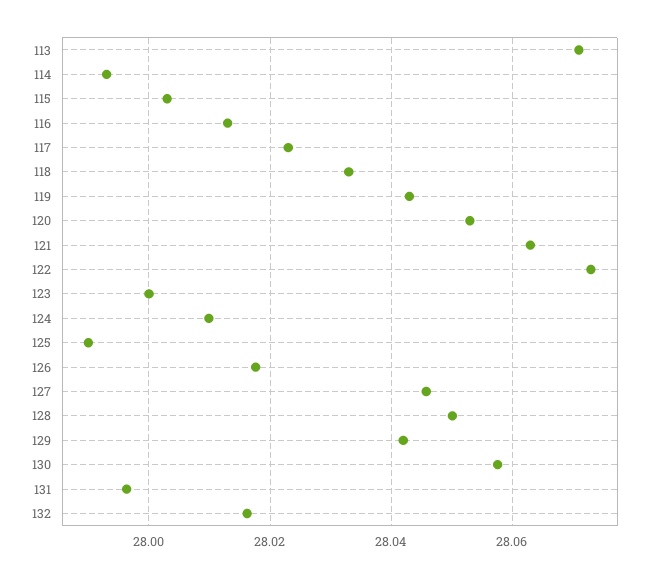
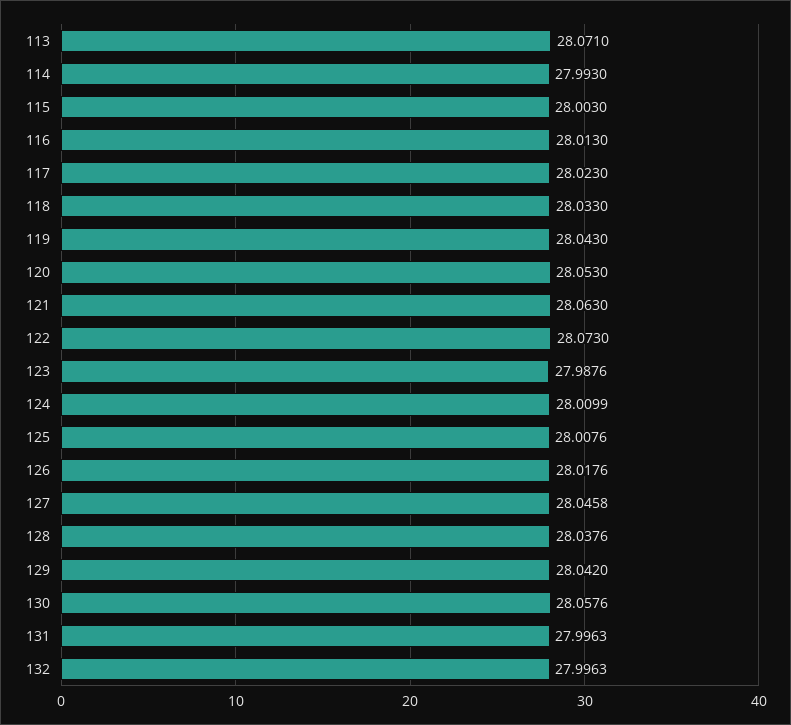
123: 28 -> 27.9876
125: 27.99 -> 28.0076
128: 28.05 -> 28.0376
132: 28.016 -> 27.9963

